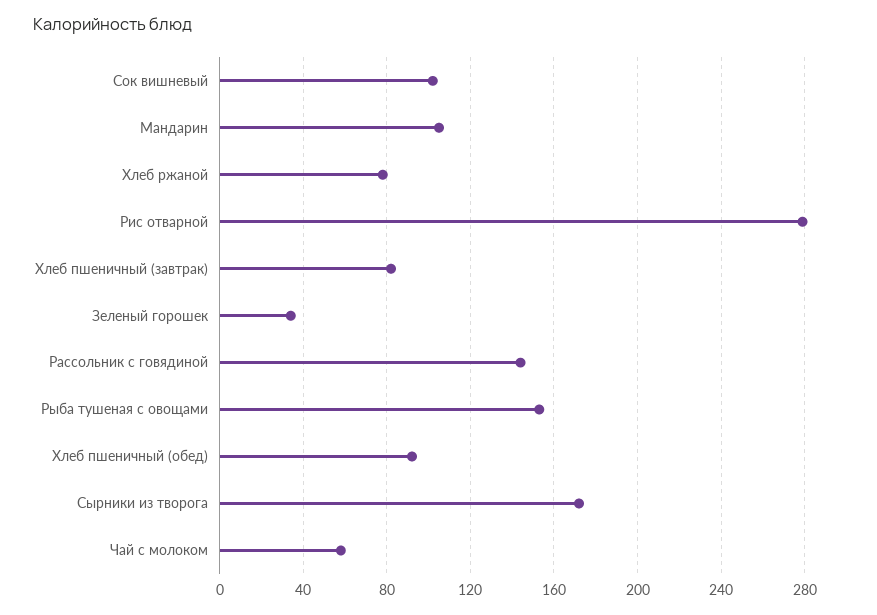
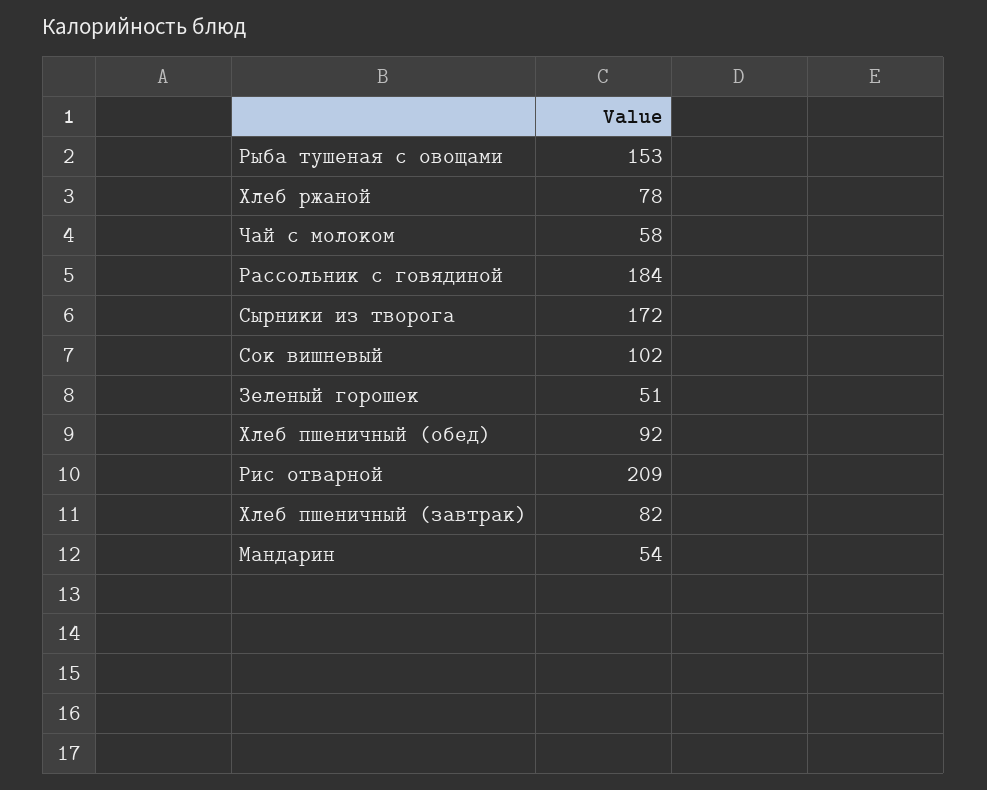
Мандарин: 105 -> 54
Рис отварной: 280 -> 209
Зеленый горошек: 35 -> 51
Рассольник с говядиной: 145 -> 184

